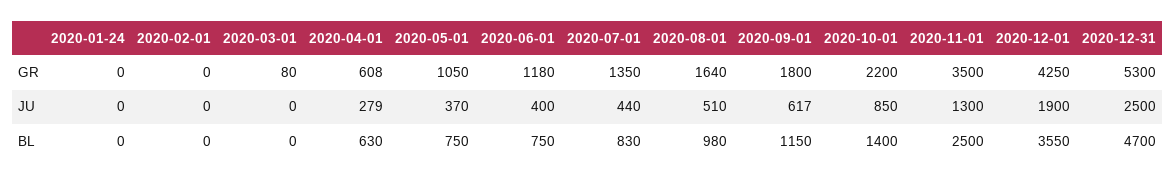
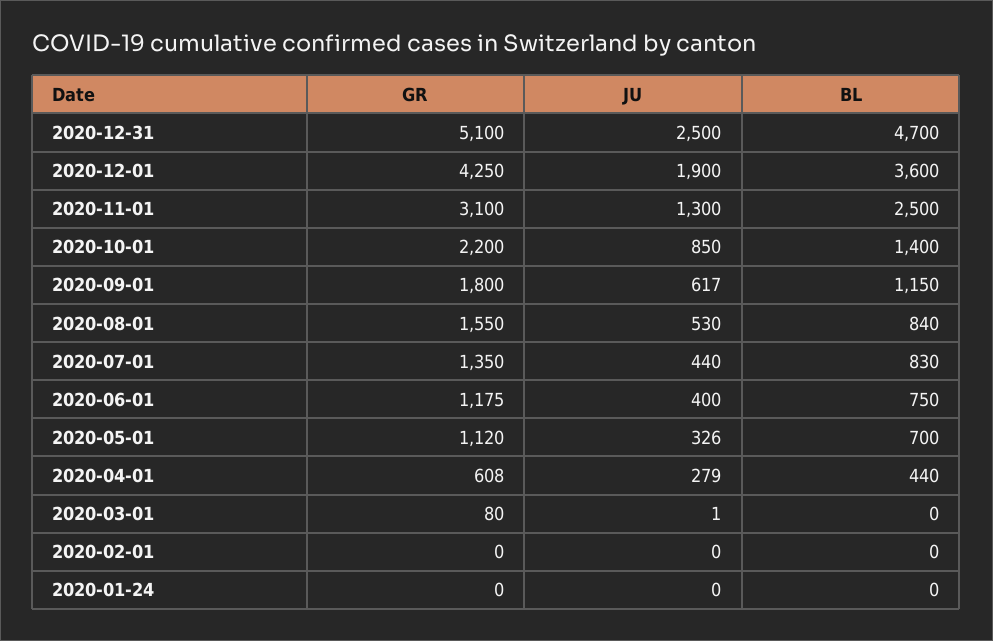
2020-05-01, GR: 1050 -> 1120
2020-06-01, GR: 1180 -> 1175
2020-08-01, GR: 1640 -> 1550
2020-11-01, GR: 3500 -> 3100
2020-12-31, GR: 5300 -> 5100
2020-03-01, JU: 0 -> 1
2020-05-01, JU: 370 -> 326
2020-08-01, JU: 510 -> 530
2020-04-01, BL: 630 -> 440
2020-05-01, BL: 750 -> 700
2020-08-01, BL: 980 -> 840
2020-12-01, BL: 3550 -> 3600

